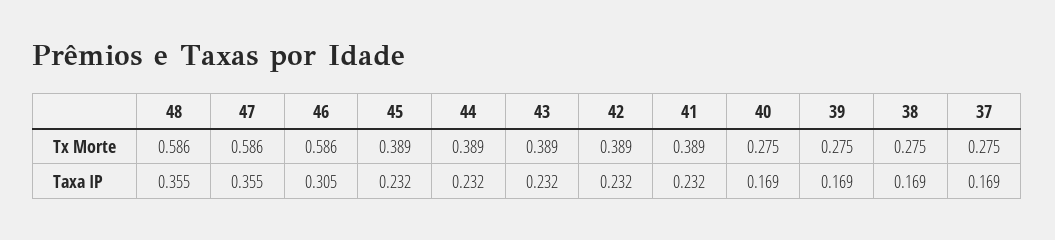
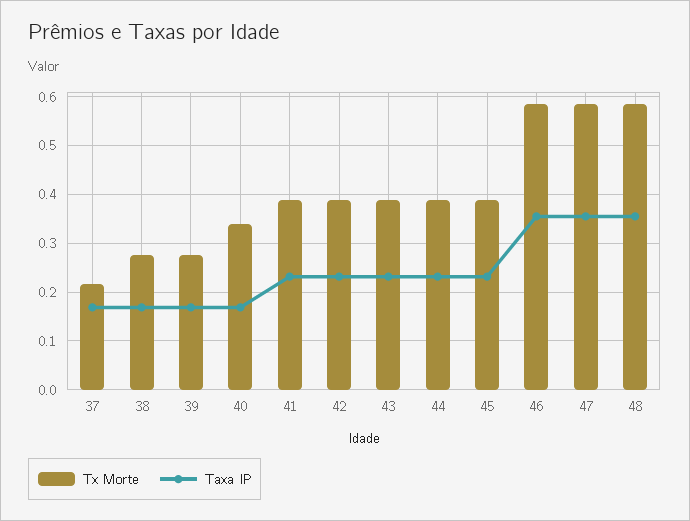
Tx Morte, 40: 0.275 -> 0.34
Tx Morte, 37: 0.275 -> 0.22
Taxa IP, 46: 0.305 -> 0.36

